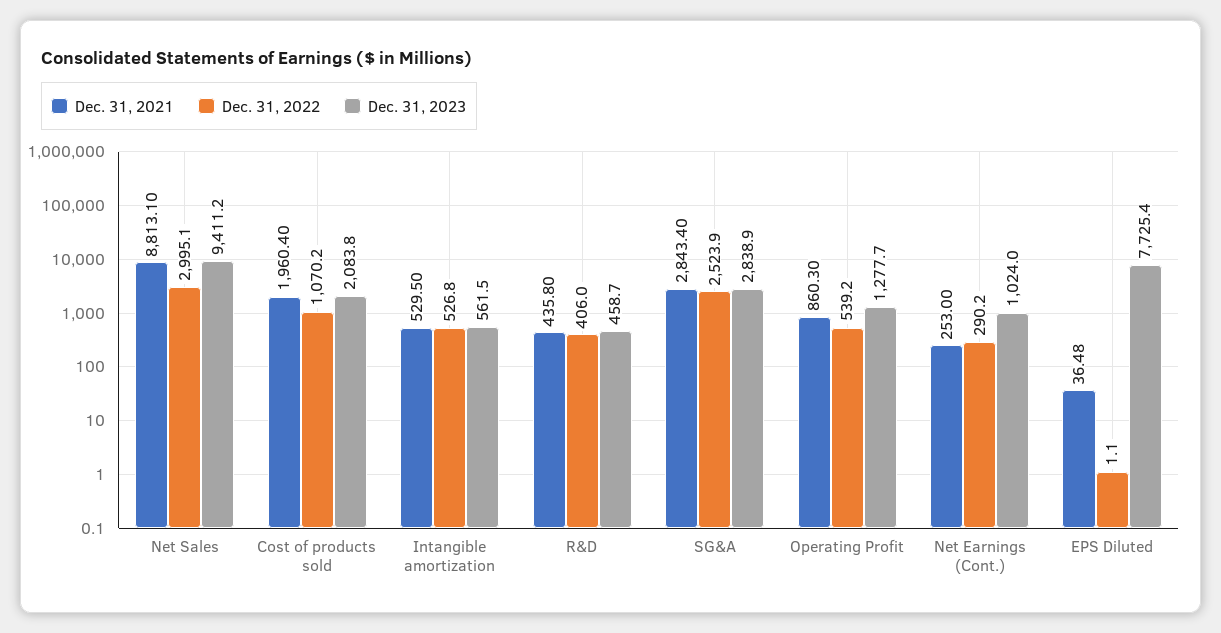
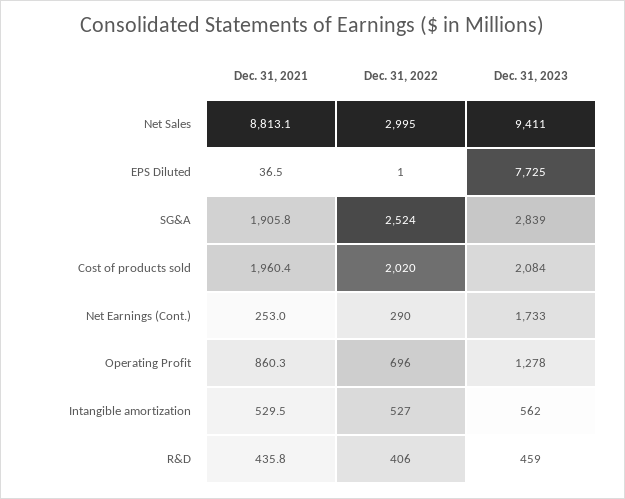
Dec. 31, 2022, Cost of products sold: 1070.2 -> 2020
Dec. 31, 2021, SG&A: 2843.4 -> 1905.8
Dec. 31, 2022, Operating Profit: 539.2 -> 696
Dec. 31, 2023, Net Earnings (Cont.): 1024 -> 1733

